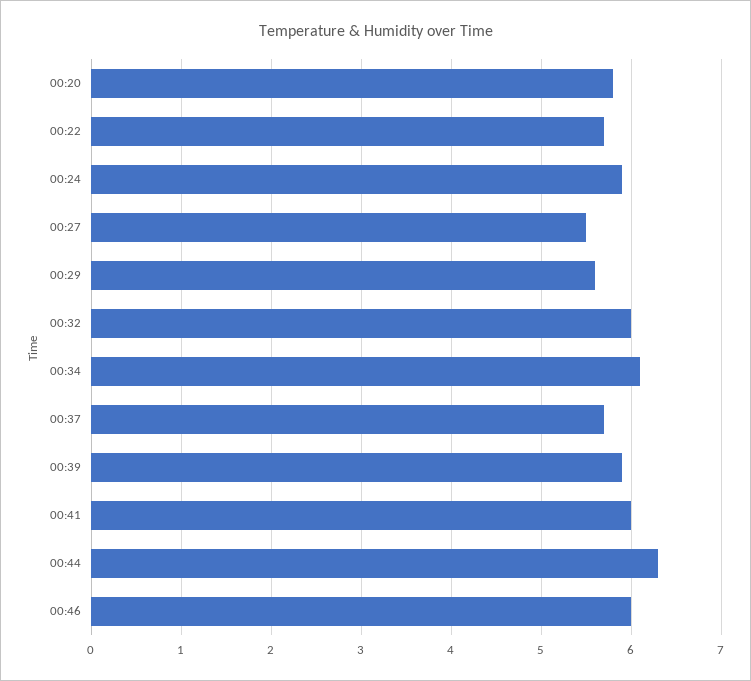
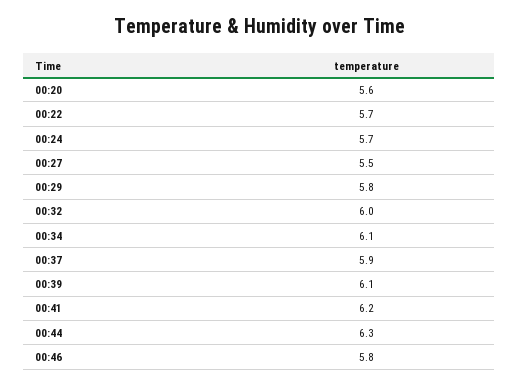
00:20: 5.8 -> 5.6
00:24: 5.9 -> 5.7
00:29: 5.6 -> 5.8
00:37: 5.7 -> 5.9
00:39: 5.9 -> 6.1
00:41: 6 -> 6.2
00:46: 6 -> 5.8

